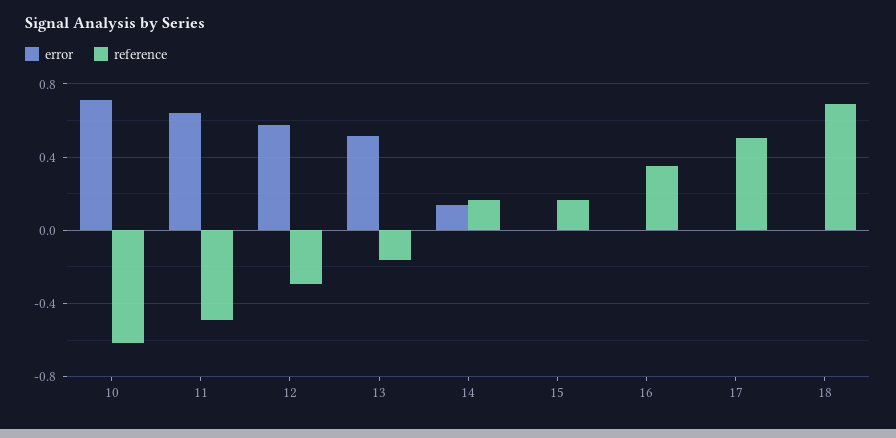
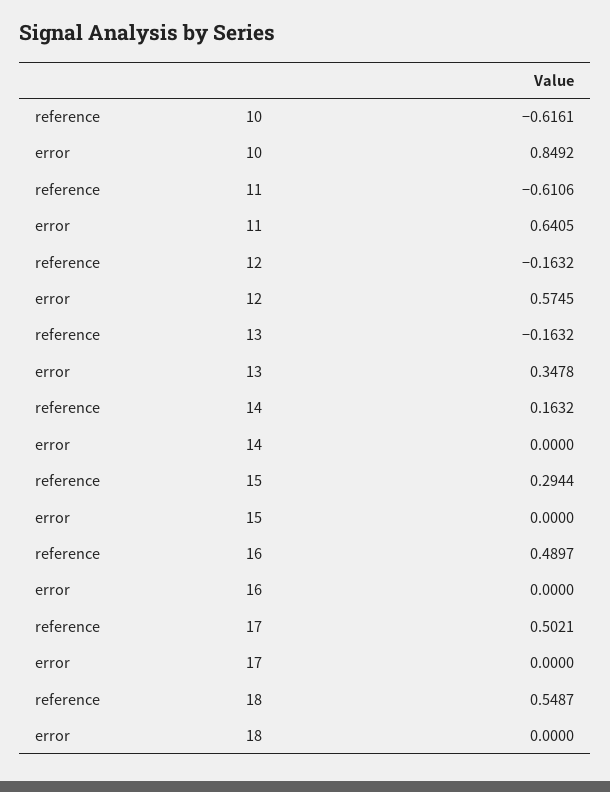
error, 10: 0.7 -> 0.8492
reference, 11: -0.5 -> -0.6106
reference, 12: -0.3 -> -0.1632
error, 13: 0.5 -> 0.3478
error, 14: 0.15 -> 0
reference, 15: 0.15 -> 0.2944
reference, 16: 0.35 -> 0.4897
reference, 18: 0.7 -> 0.5487

